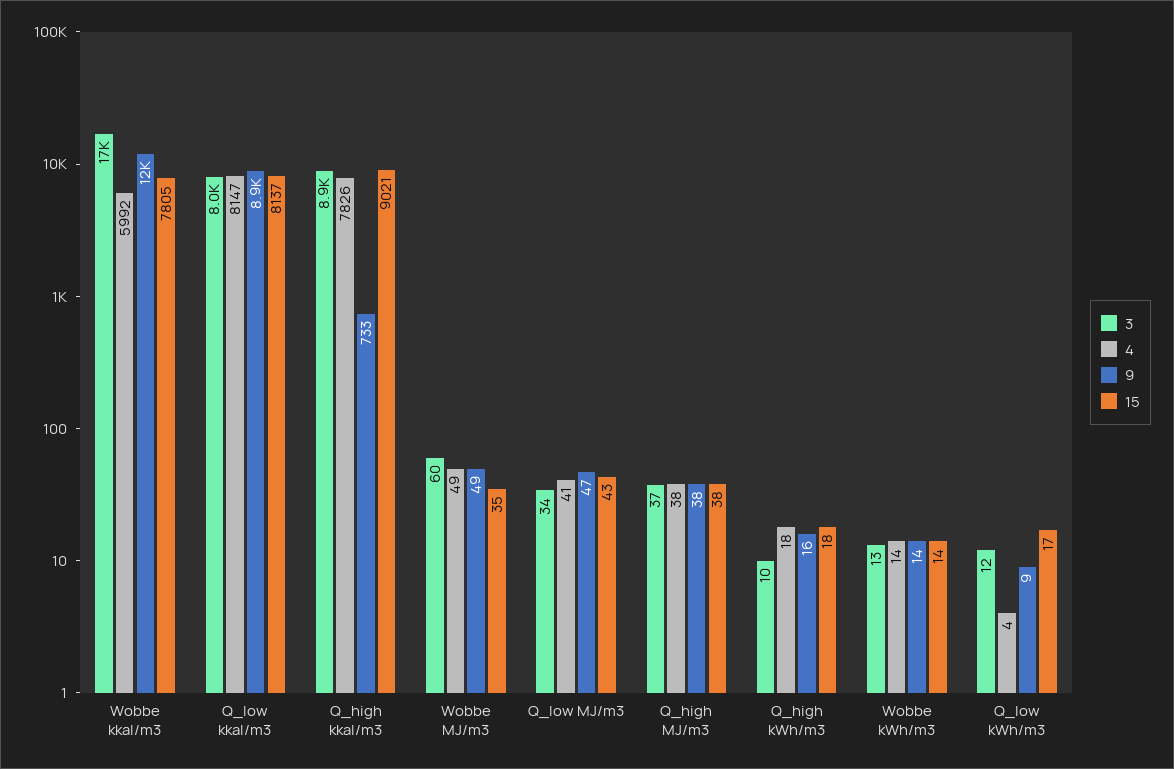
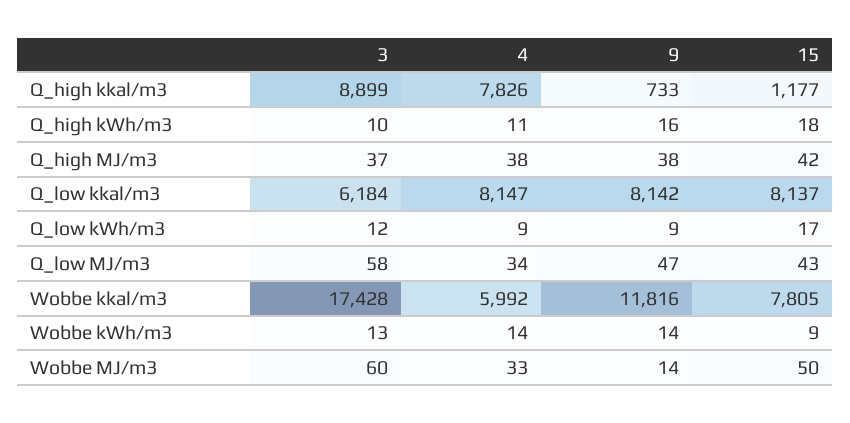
3, Q_low kkal/m3: 8000 -> 6184
9, Q_low kkal/m3: 8900 -> 8142
15, Q_high kkal/m3: 9021 -> 1177
4, Wobbe MJ/m3: 49 -> 33
9, Wobbe MJ/m3: 49 -> 14
15, Wobbe MJ/m3: 35 -> 50
3, Q_low MJ/m3: 34 -> 58
4, Q_low MJ/m3: 41 -> 34
15, Q_high MJ/m3: 38 -> 42
4, Q_high kWh/m3: 18 -> 11
15, Wobbe kWh/m3: 14 -> 9
4, Q_low kWh/m3: 4 -> 9

